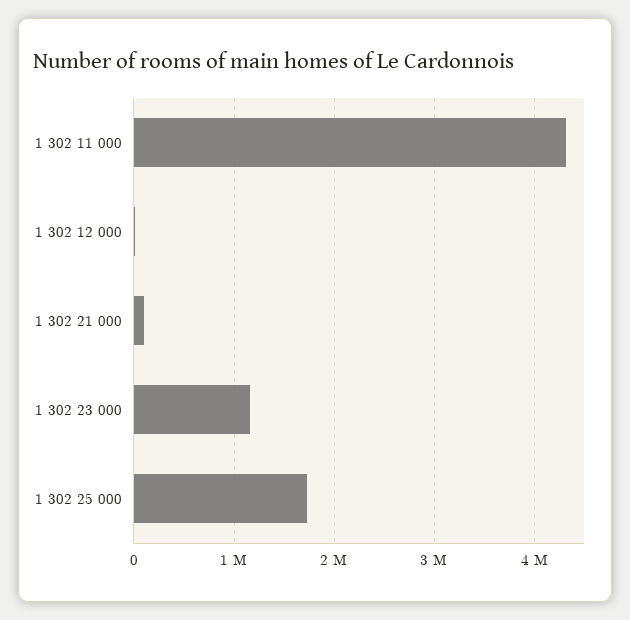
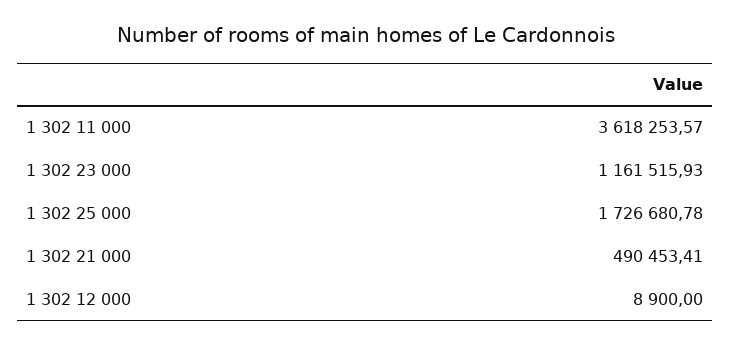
1 302 11 000: 4300000 -> 3618253.57
1 302 21 000: 100000 -> 490453.41

